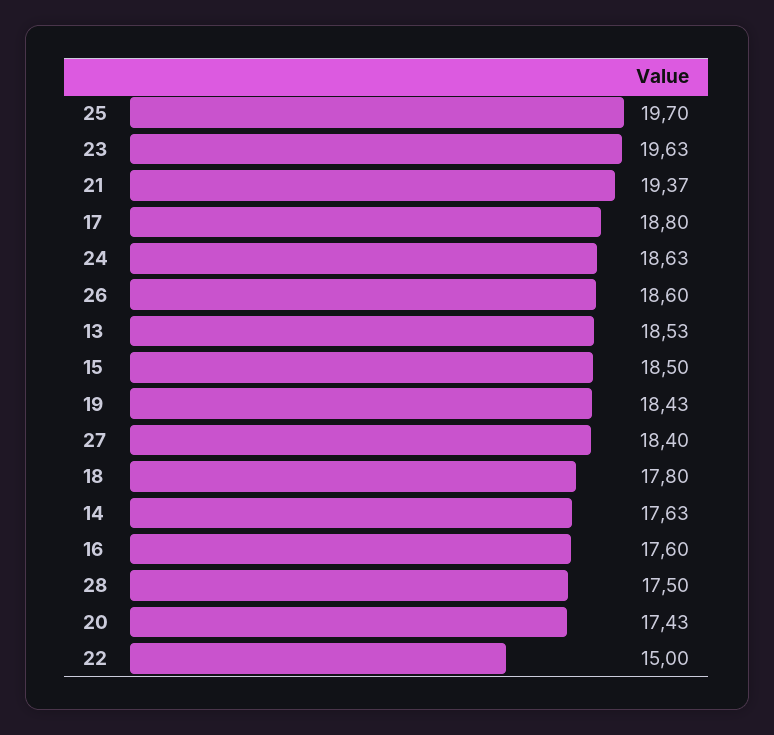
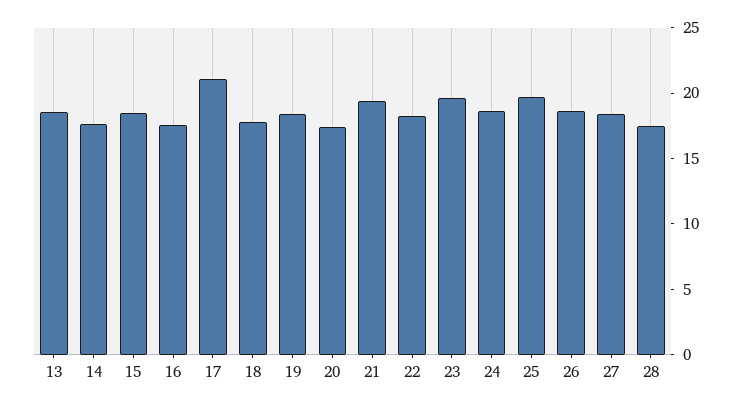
17: 18.8 -> 21
22: 15 -> 18

